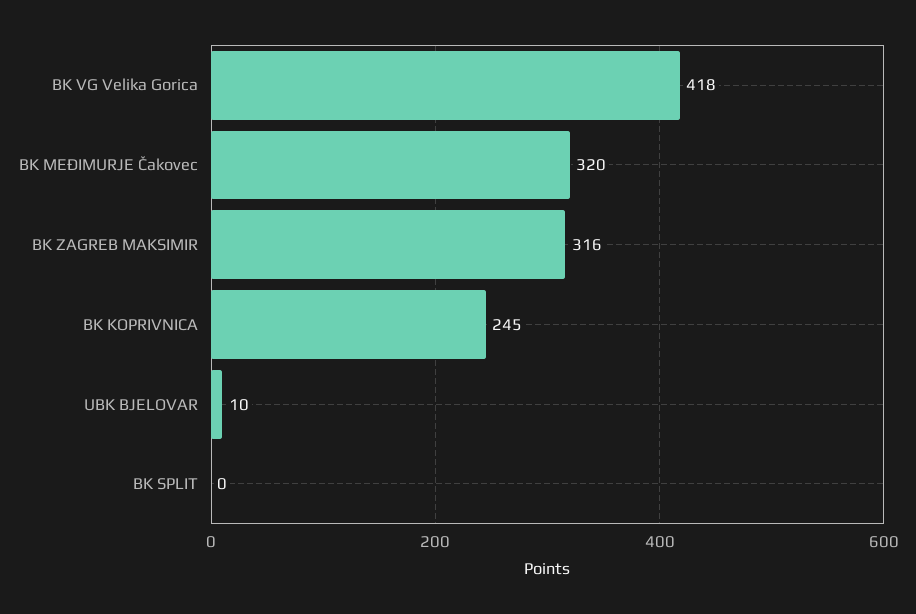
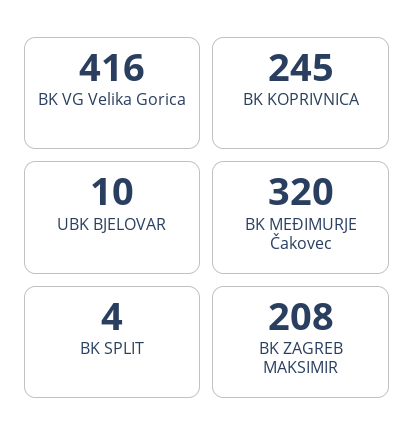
BK VG Velika Gorica: 418 -> 416
BK ZAGREB MAKSIMIR: 316 -> 208
BK SPLIT: 0 -> 4

